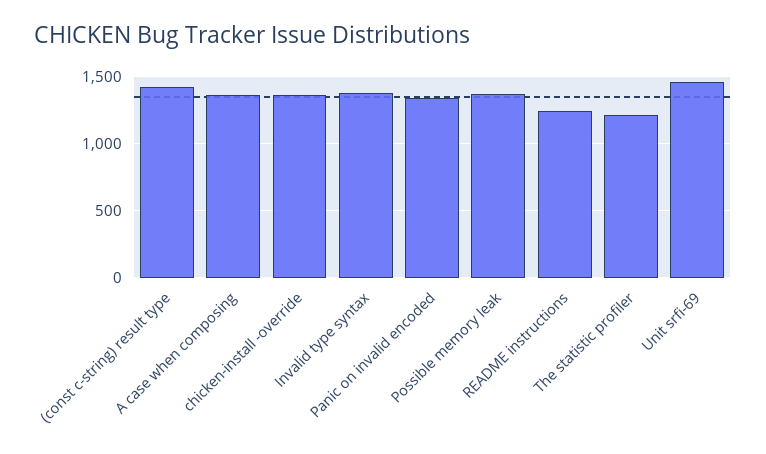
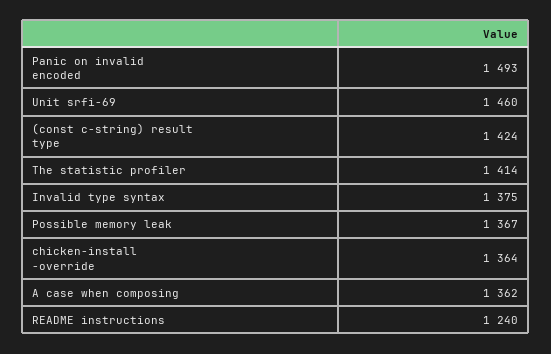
Panic on invalid encoded: 1350 -> 1493
The statistic profiler: 1200 -> 1414

